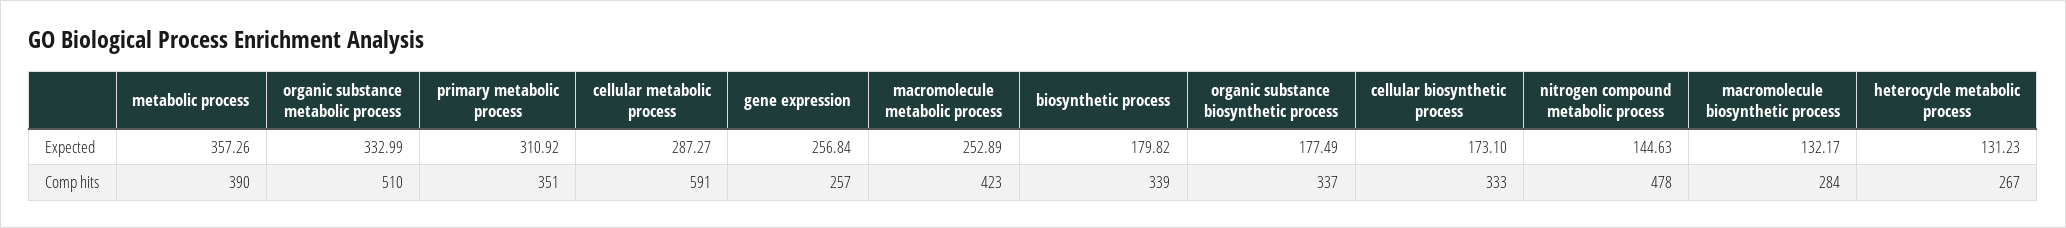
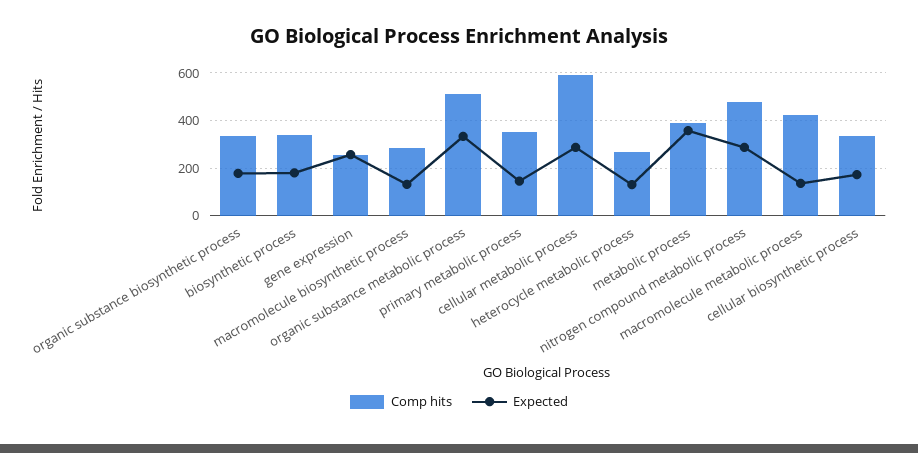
Expected, primary metabolic process: 310.92 -> 150
Expected, macromolecule metabolic process: 252.89 -> 150
Expected, nitrogen compound metabolic process: 144.63 -> 300

